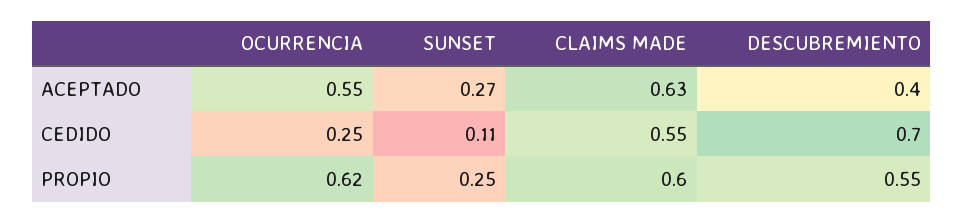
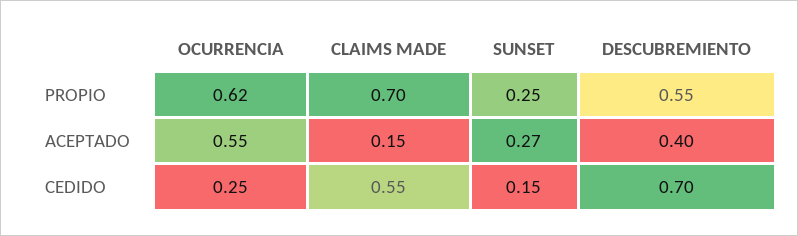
CLAIMS MADE, ACEPTADO: 0.63 -> 0.15
SUNSET, CEDIDO: 0.11 -> 0.15
CLAIMS MADE, PROPIO: 0.6 -> 0.7

